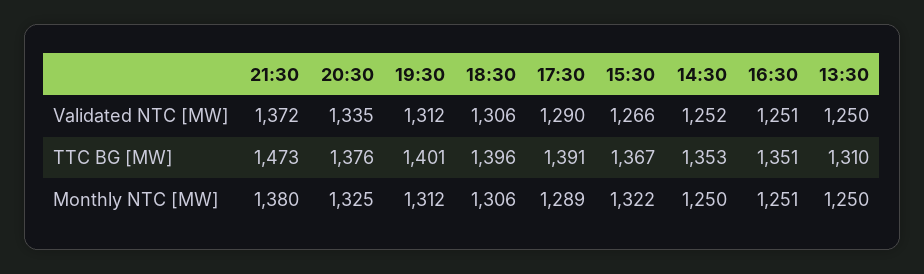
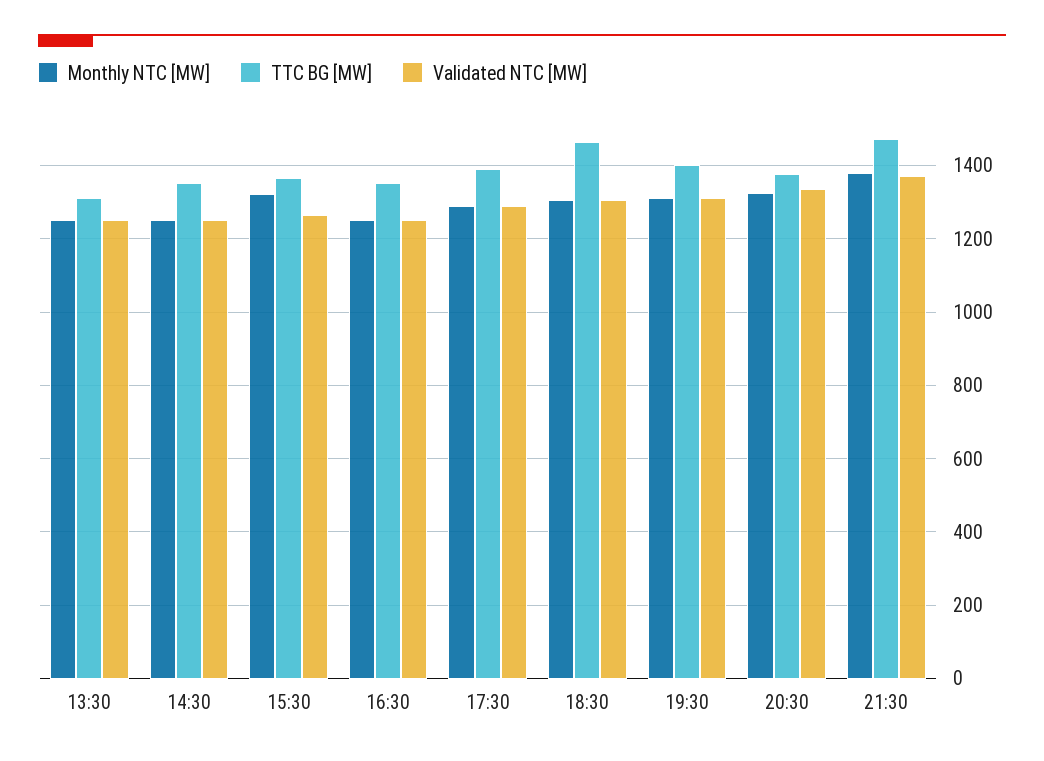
TTC BG [MW], 18:30: 1396 -> 1460

